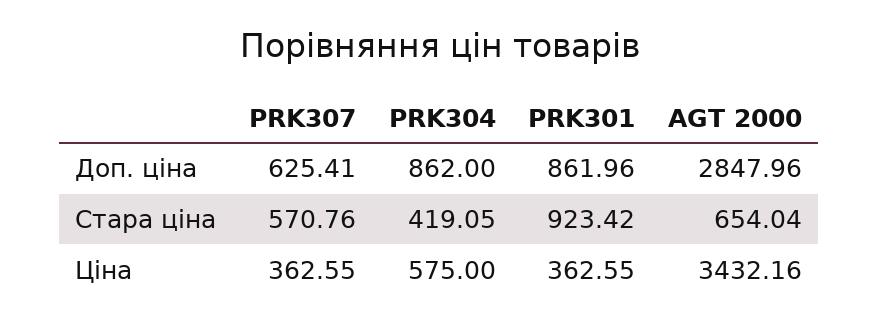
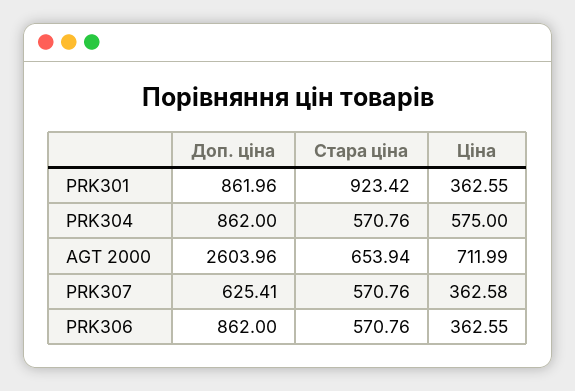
AGT 2000, Доп. ціна: 2847.96 -> 2603.96
PRK304, Стара ціна: 419.05 -> 570.76
AGT 2000, Стара ціна: 654.04 -> 653.94
PRK307, Ціна: 362.55 -> 362.58
AGT 2000, Ціна: 3432.16 -> 711.99
PRK306, Доп. ціна: none -> 862
PRK306, Стара ціна: none -> 570.76
PRK306, Ціна: none -> 362.55

